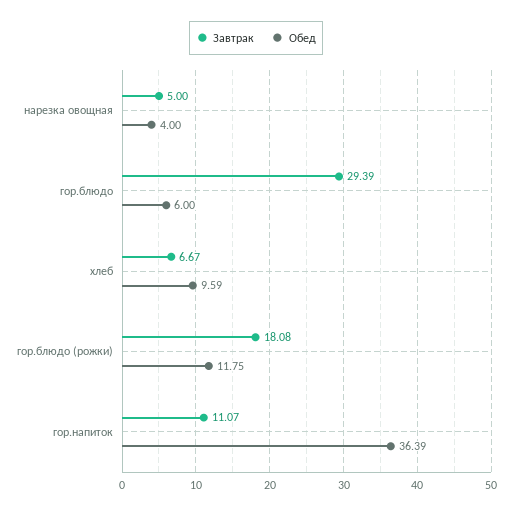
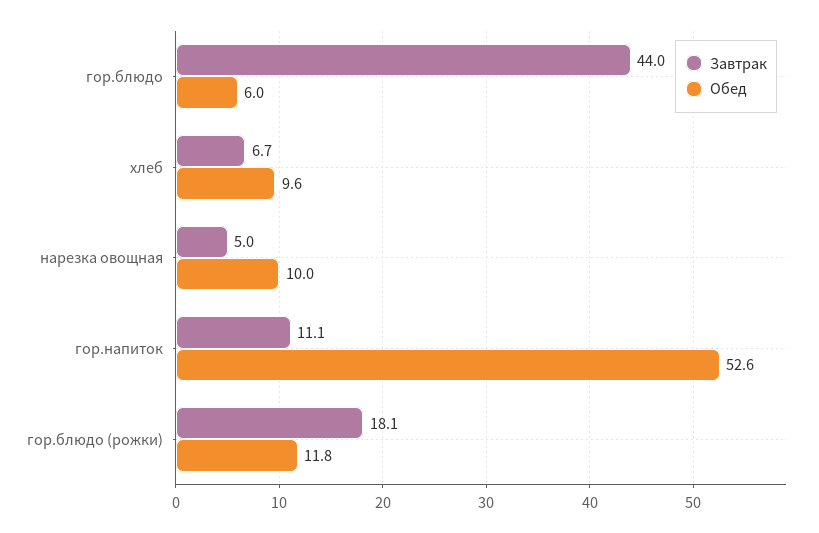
Обед, нарезка овощная: 4 -> 10
Завтрак, гор.блюдо: 29.39 -> 44
Обед, гор.напиток: 36.39 -> 52.6

